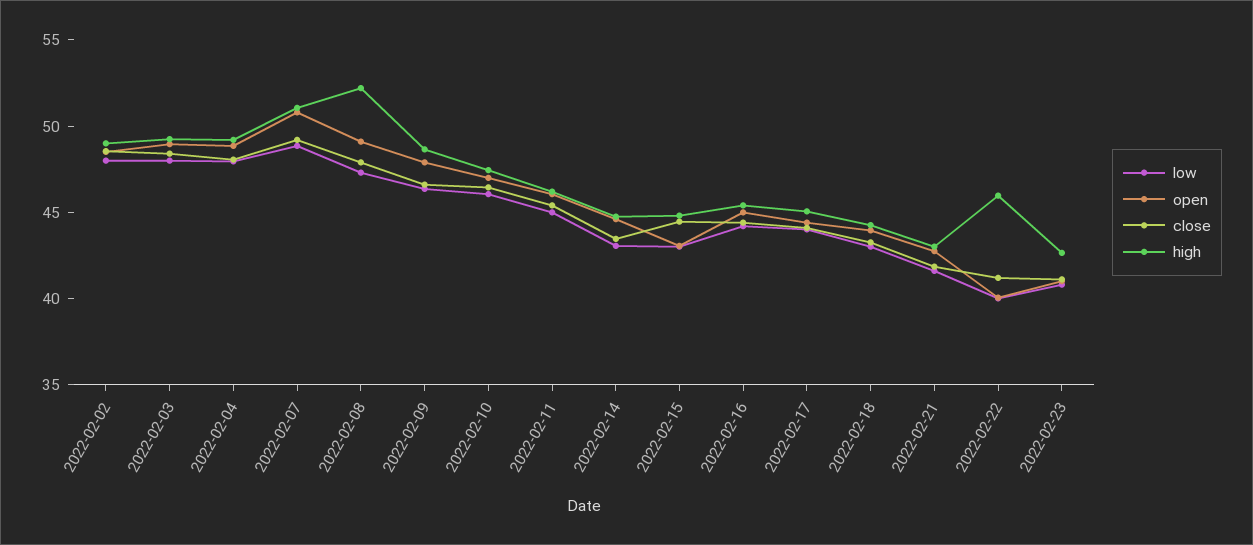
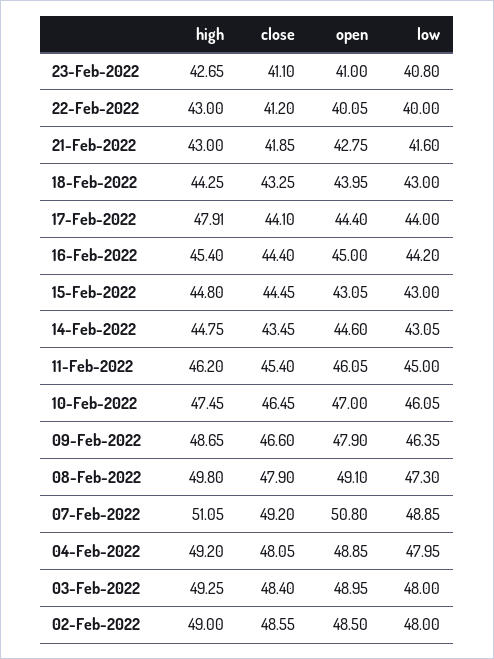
high, 2022-02-08: 52 -> 49.8
high, 2022-02-17: 45 -> 47.91
high, 2022-02-22: 46 -> 43

